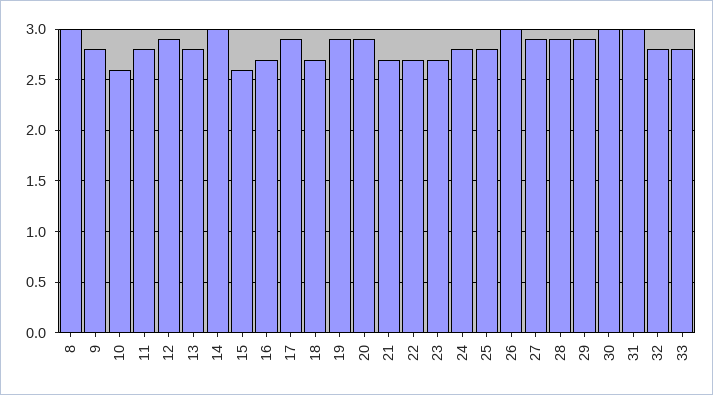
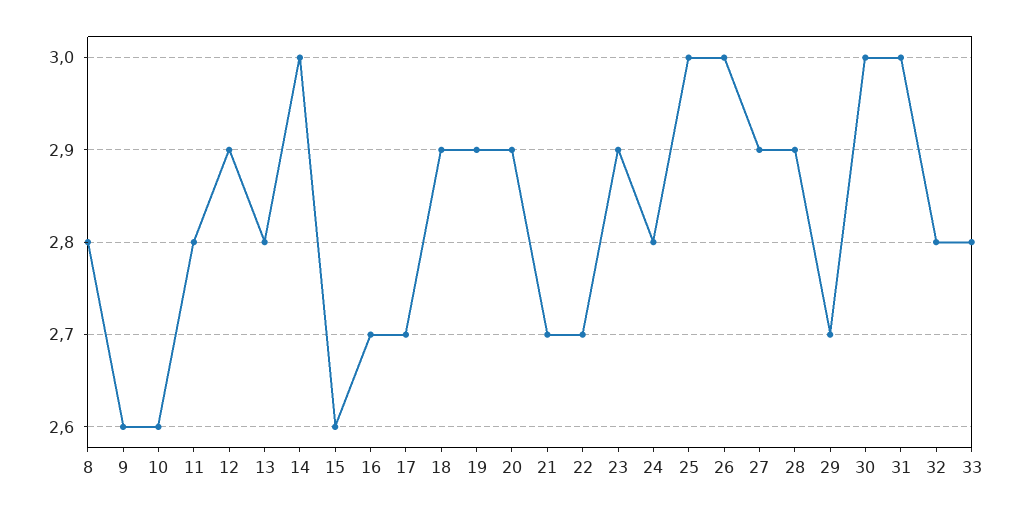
8: 3 -> 2.8
9: 2.8 -> 2.6
17: 2.9 -> 2.7
18: 2.7 -> 2.9
23: 2.7 -> 2.9
25: 2.8 -> 3
29: 2.9 -> 2.7

